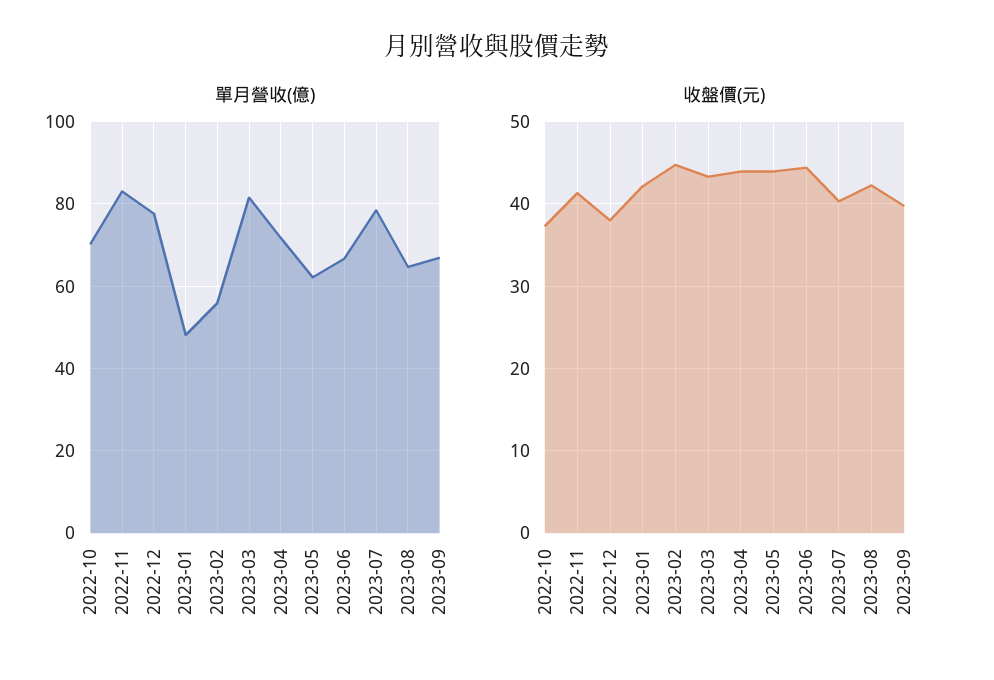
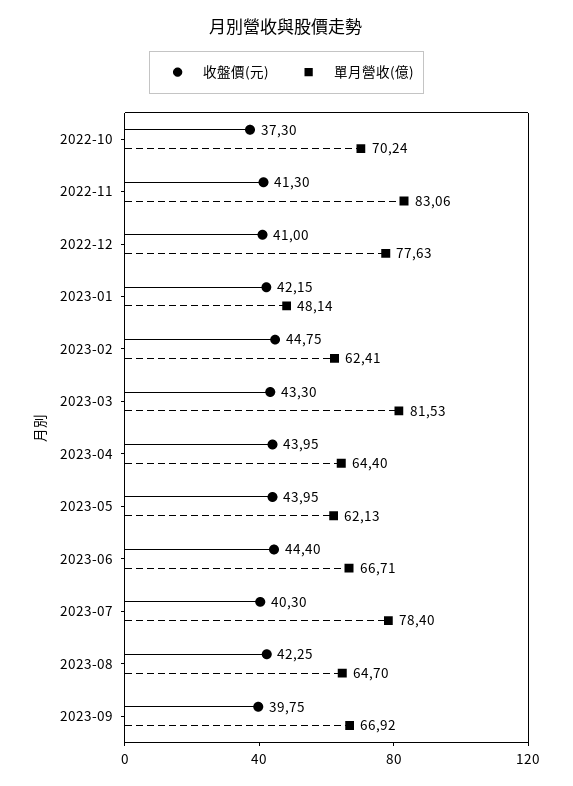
單月營收(億), 2023-02: 56 -> 62.41
單月營收(億), 2023-04: 72 -> 64.4
收盤價(元), 2022-12: 38 -> 41

